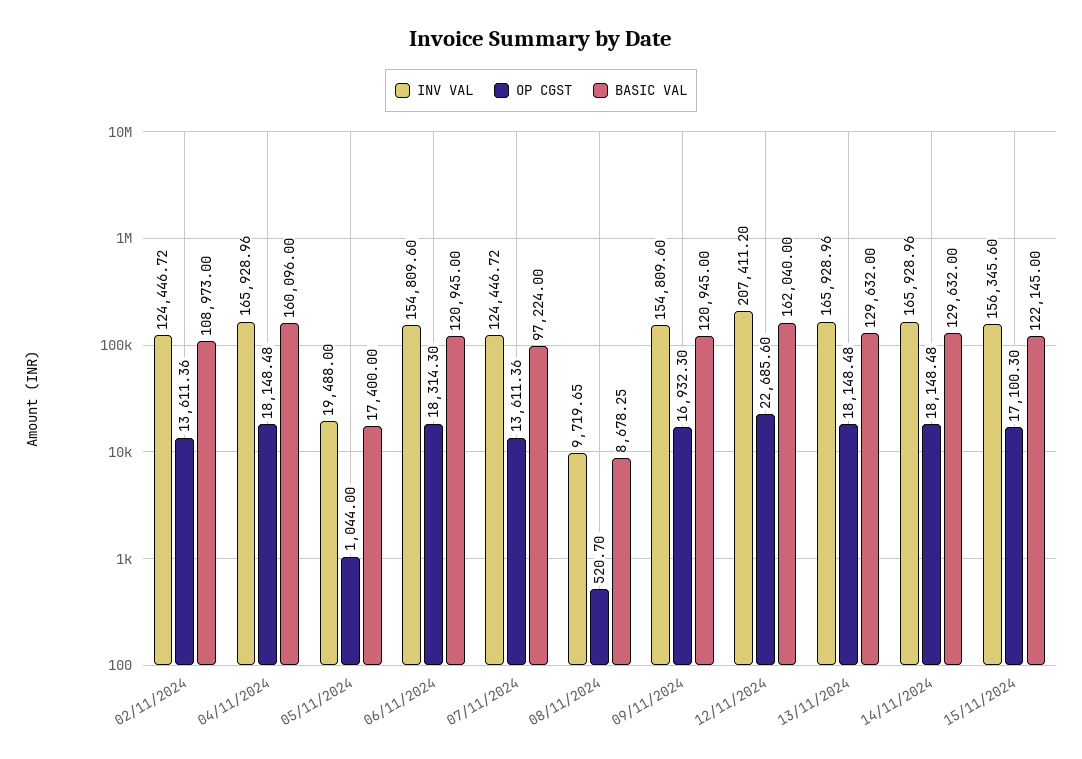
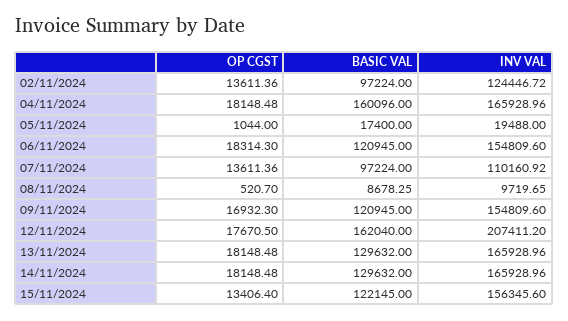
BASIC VAL, 02/11/2024: 108973 -> 97224
INV VAL, 07/11/2024: 124446.72 -> 110160.92
OP CGST, 12/11/2024: 22685.6 -> 17670.5
OP CGST, 15/11/2024: 17100.3 -> 13406.4

